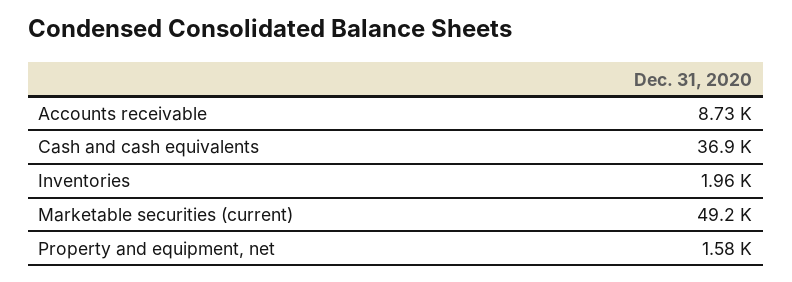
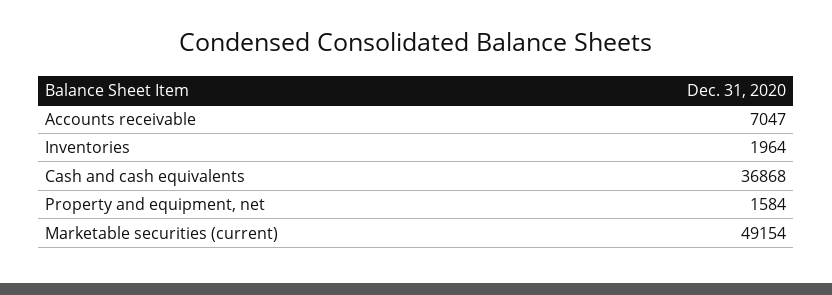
Accounts receivable: 8730 -> 7047

